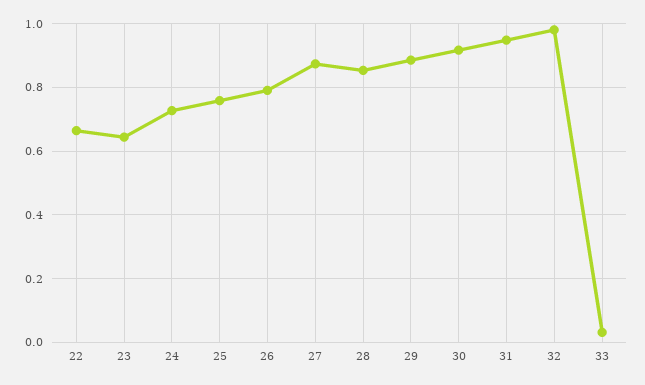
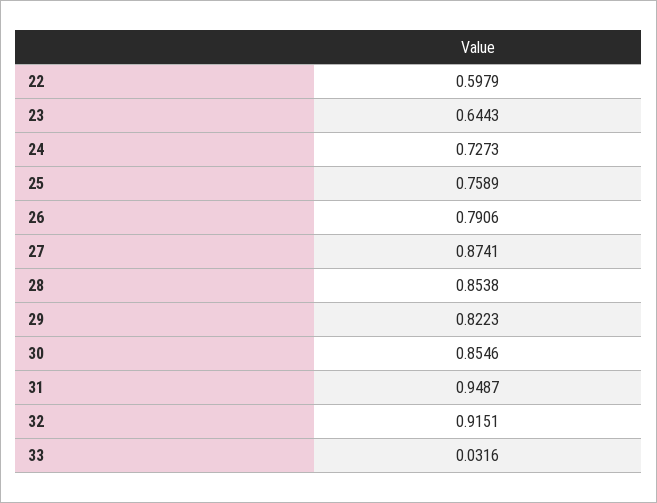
22: 0.66 -> 0.5979
29: 0.88 -> 0.8223
30: 0.92 -> 0.8546
32: 0.98 -> 0.9151

